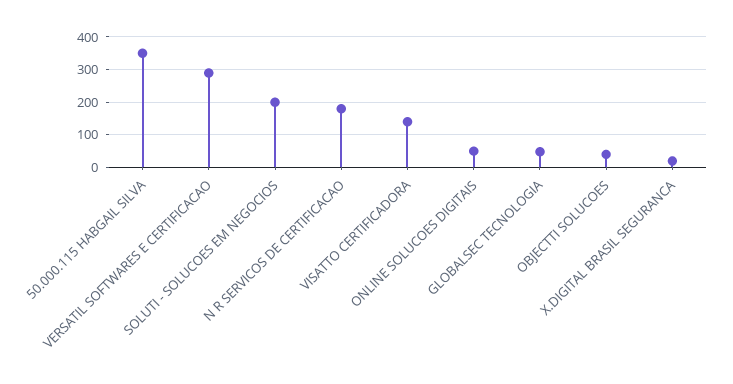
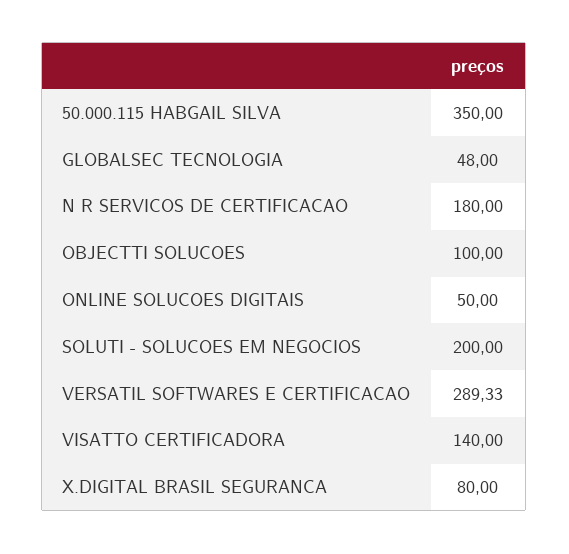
OBJECTTI SOLUCOES: 40 -> 100
X.DIGITAL BRASIL SEGURANCA: 20 -> 80

